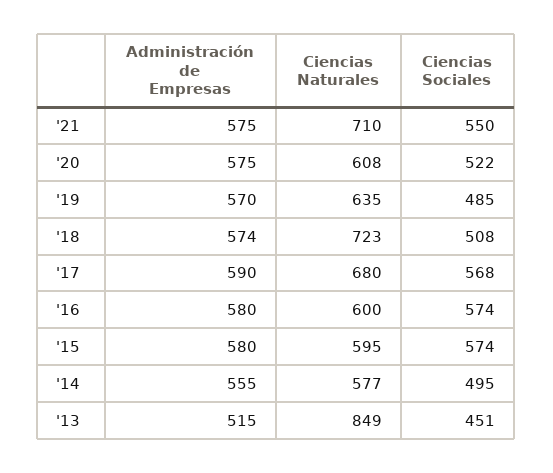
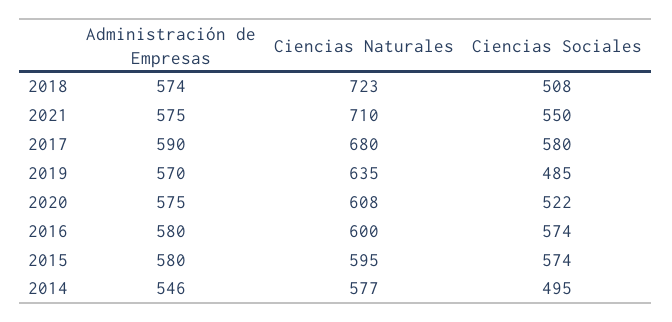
Ciencias Sociales, '17: 568 -> 580
Administración de Empresas, '14: 555 -> 546
Administración de Empresas, '13: 515 -> none
Ciencias Naturales, '13: 849 -> none
Ciencias Sociales, '13: 451 -> none

